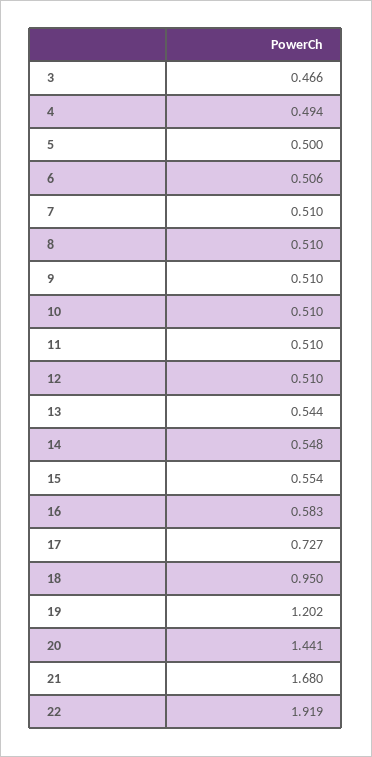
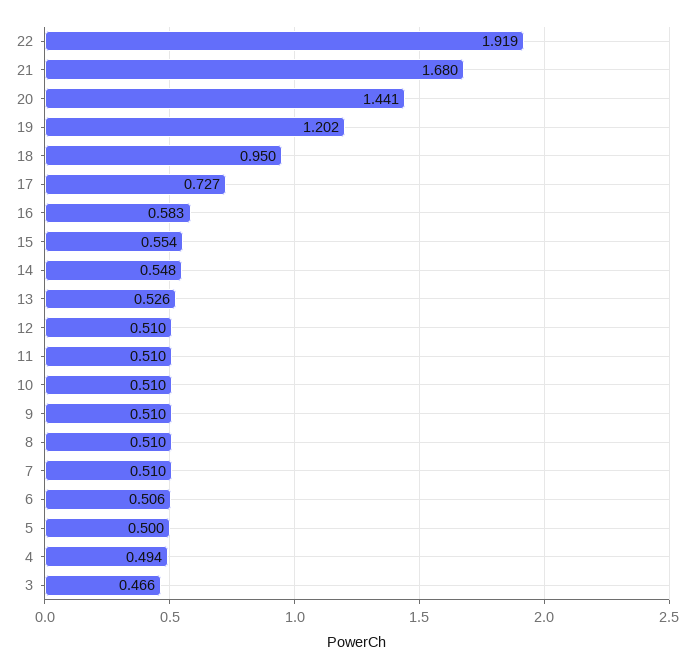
13: 0.544 -> 0.526

